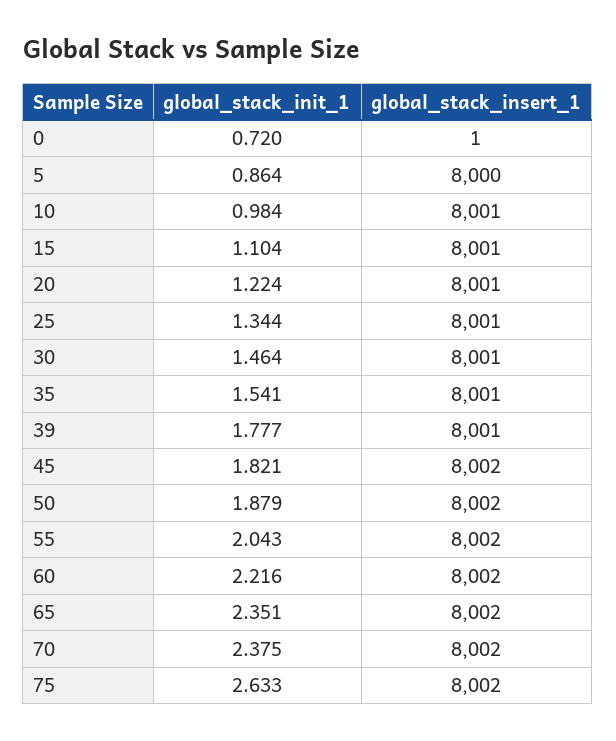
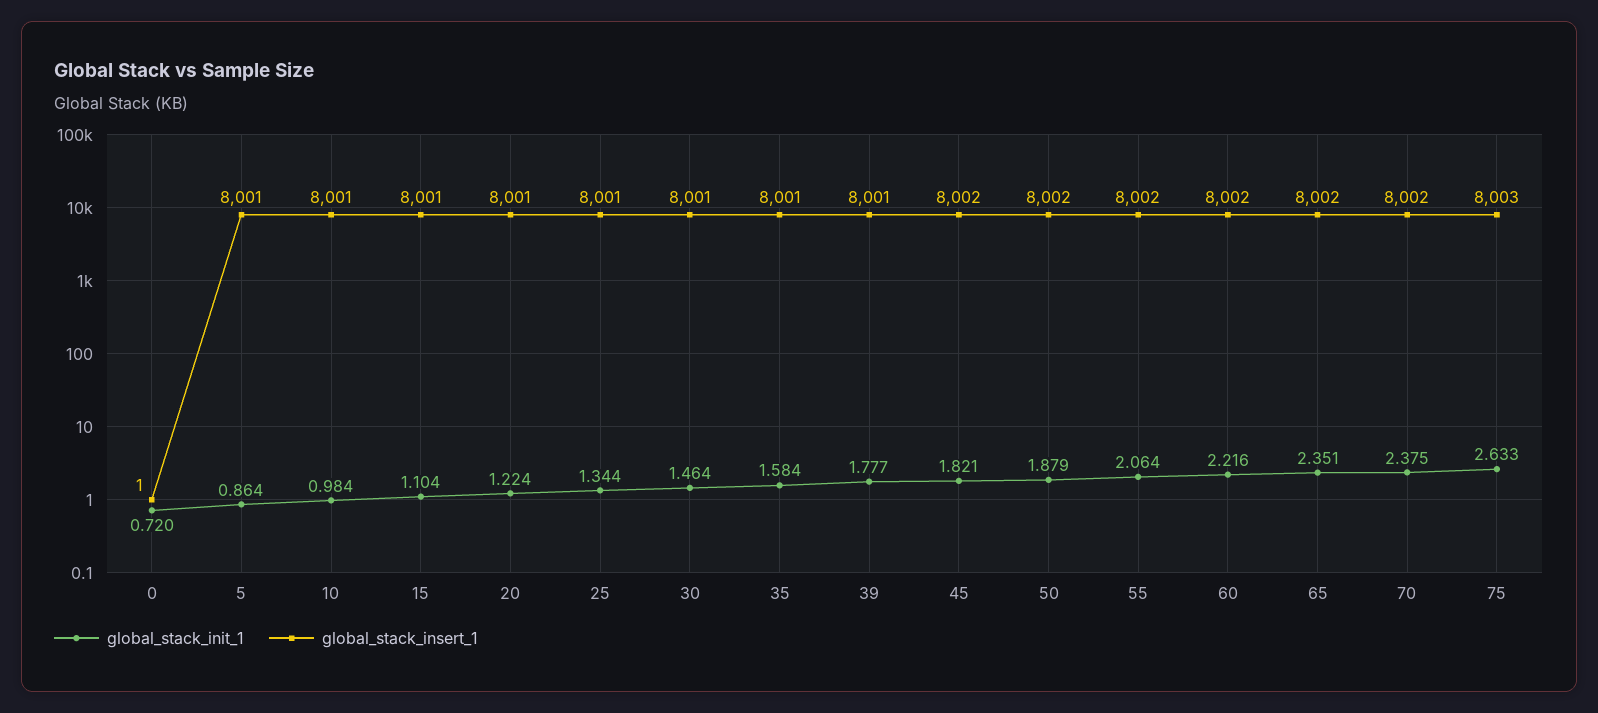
global_stack_insert_1, 5: 8000 -> 8001
global_stack_init_1, 35: 1.541 -> 1.584
global_stack_init_1, 55: 2.043 -> 2.064
global_stack_insert_1, 75: 8002 -> 8003

